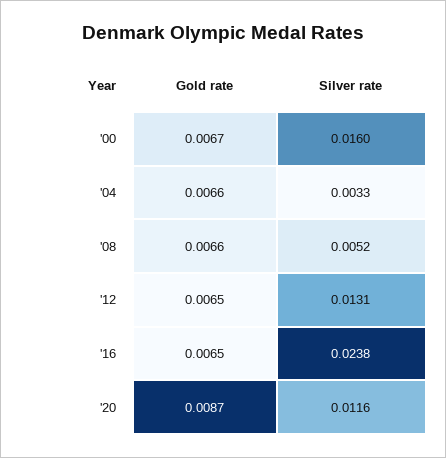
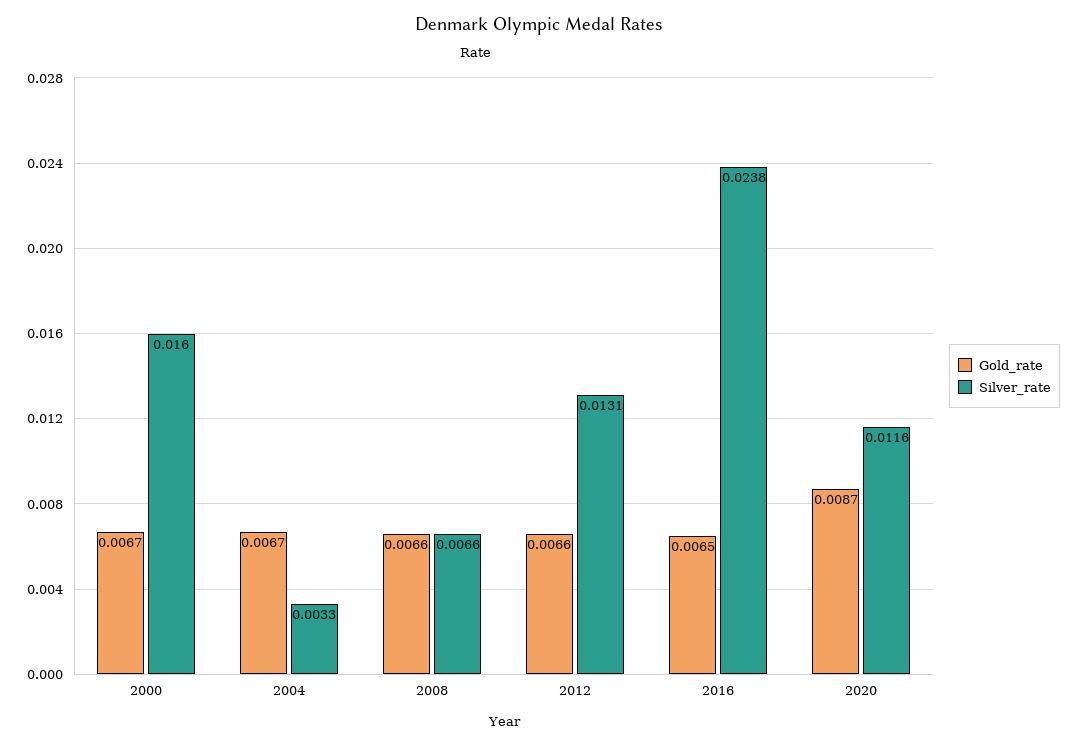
Gold rate, '04: 0.0066 -> 0.0067
Silver rate, '08: 0.0052 -> 0.0066
Gold rate, '12: 0.0065 -> 0.0066

